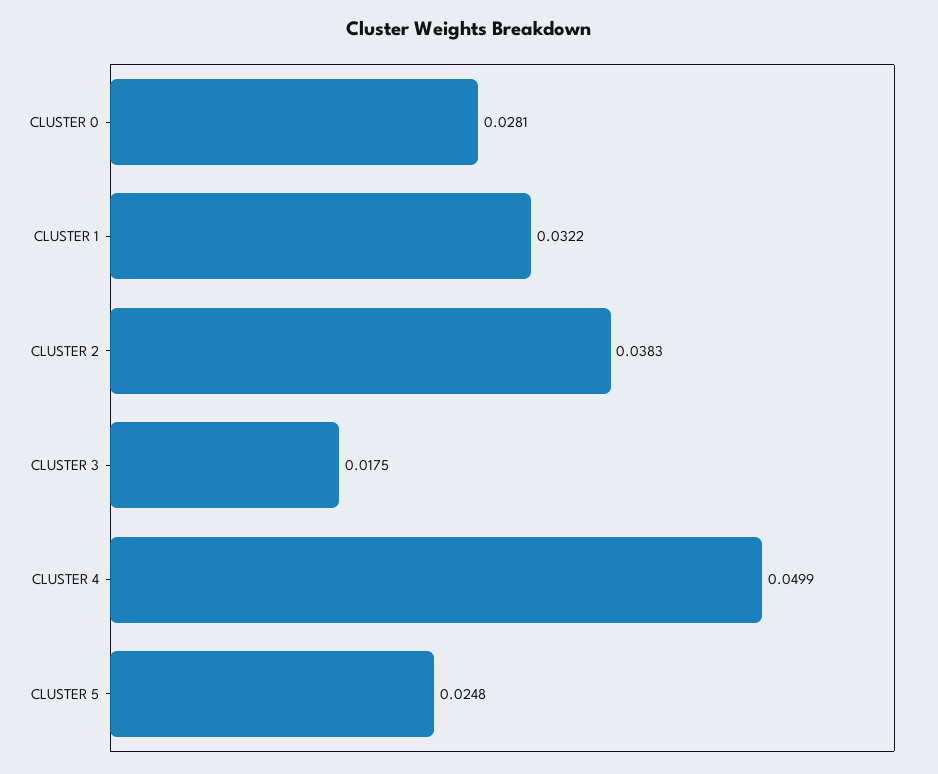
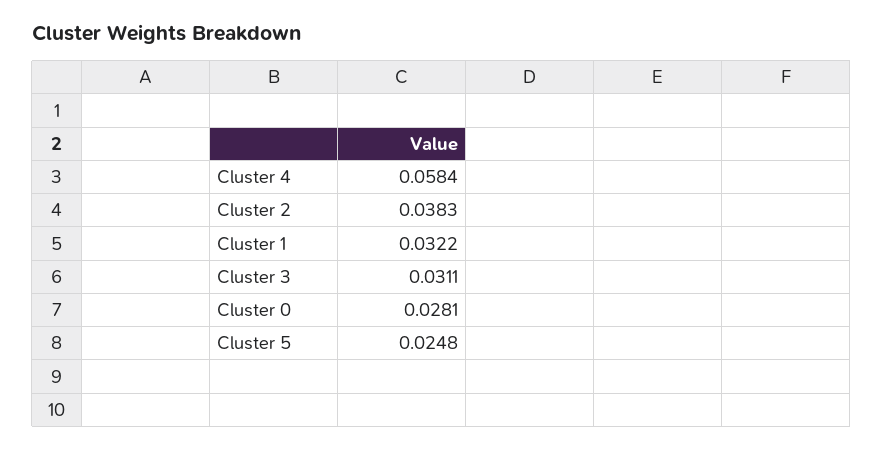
CLUSTER 3: 0.0175 -> 0.0311
CLUSTER 4: 0.0499 -> 0.0584

